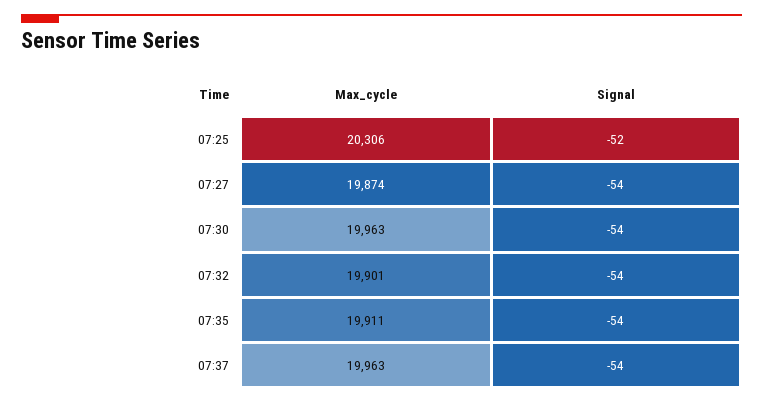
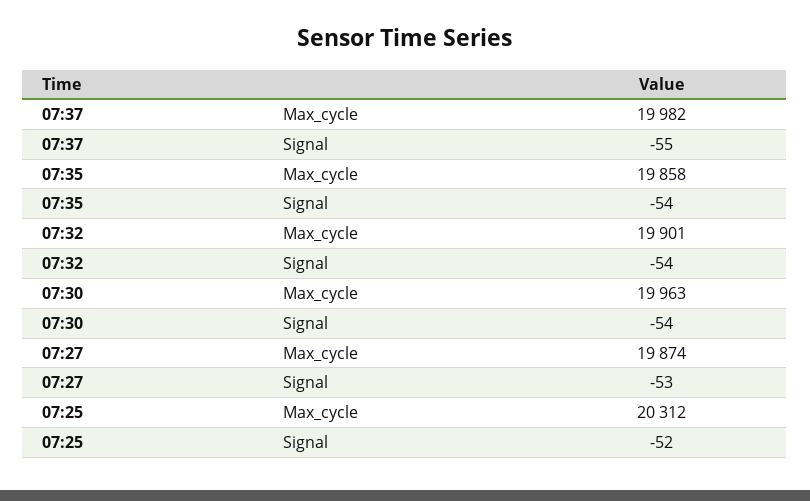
Max_cycle, 07:25: 20306 -> 20312
Signal, 07:27: -54 -> -53
Max_cycle, 07:35: 19911 -> 19858
Max_cycle, 07:37: 19963 -> 19982
Signal, 07:37: -54 -> -55

